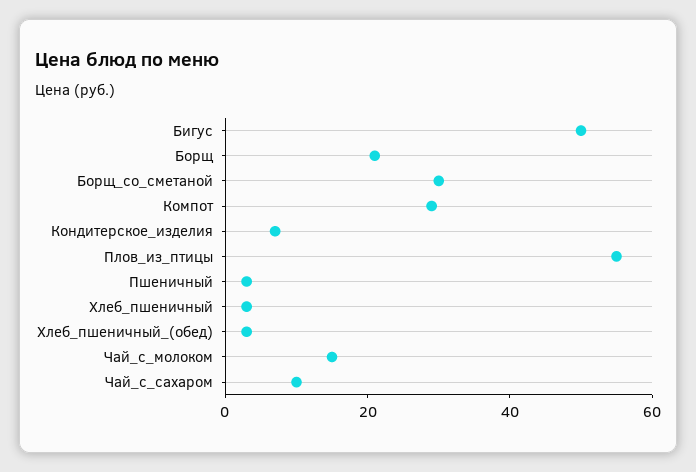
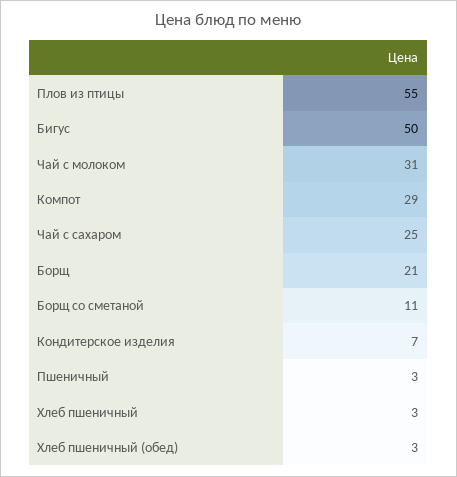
Борщ_со_сметаной: 30 -> 11
Чай_с_молоком: 15 -> 31
Чай_с_сахаром: 10 -> 25

